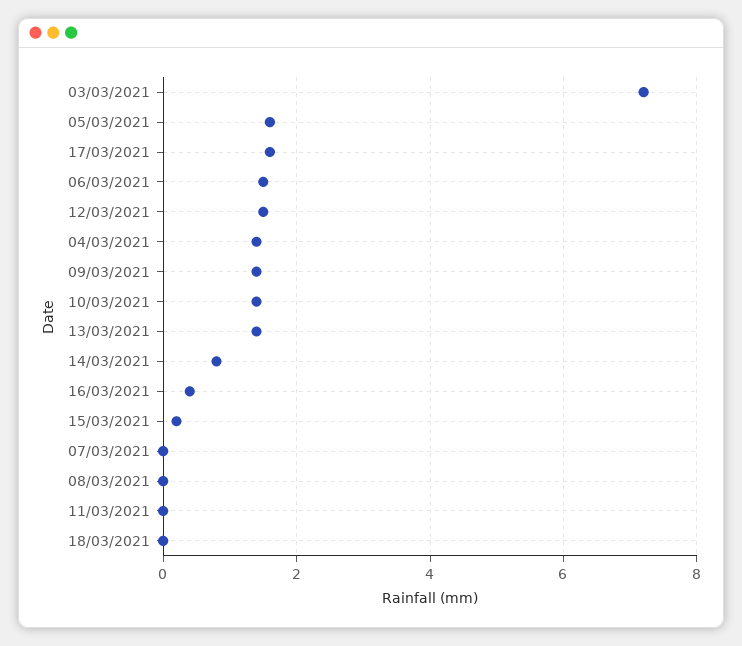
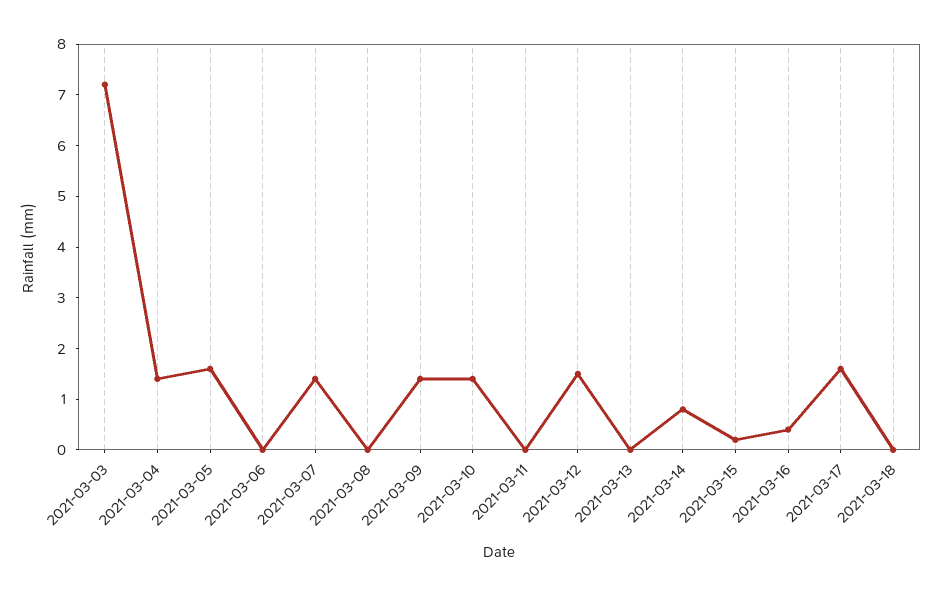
06/03/2021: 1.5 -> 0
13/03/2021: 1.5 -> 0
07/03/2021: 0 -> 1.5

